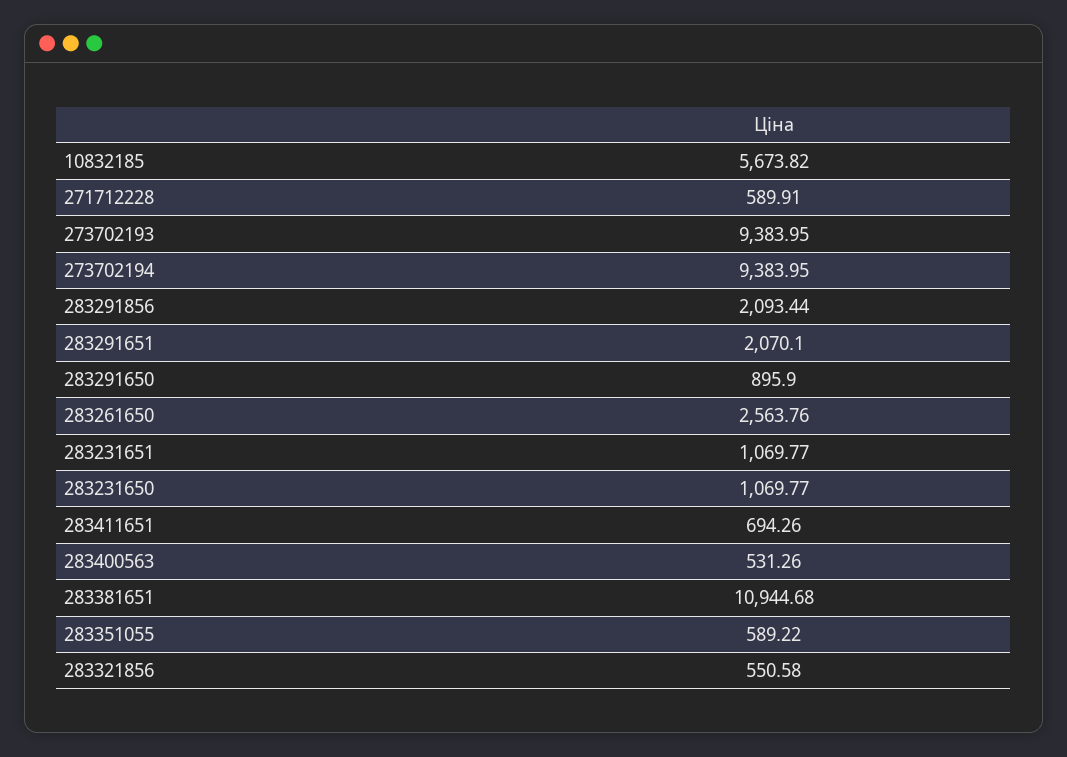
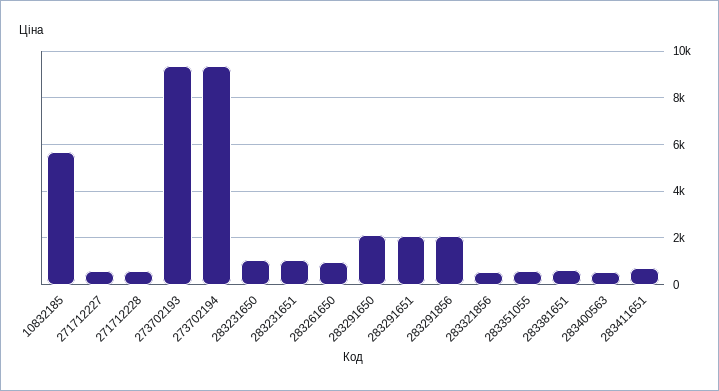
283291650: 895.9 -> 2000
283261650: 2563.76 -> 1000
283381651: 10944.68 -> 500
271712227: none -> 500

